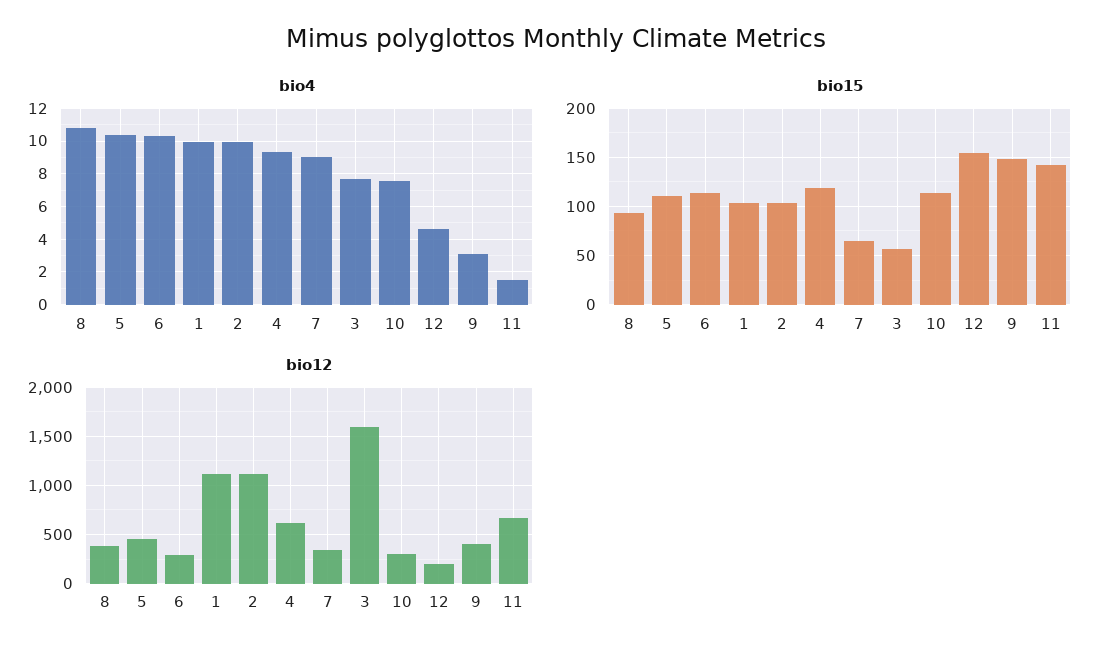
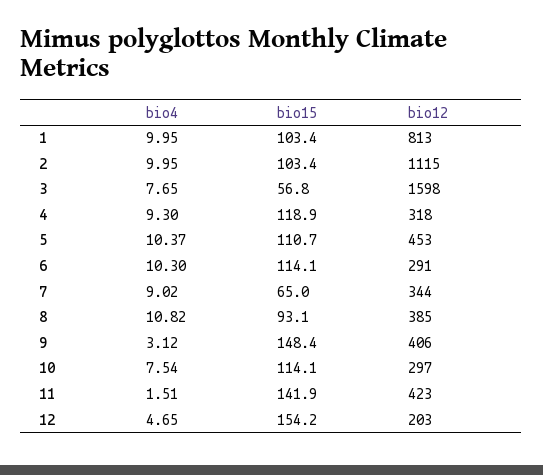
bio12, 1: 1100 -> 813
bio12, 4: 600 -> 318
bio12, 11: 700 -> 423

